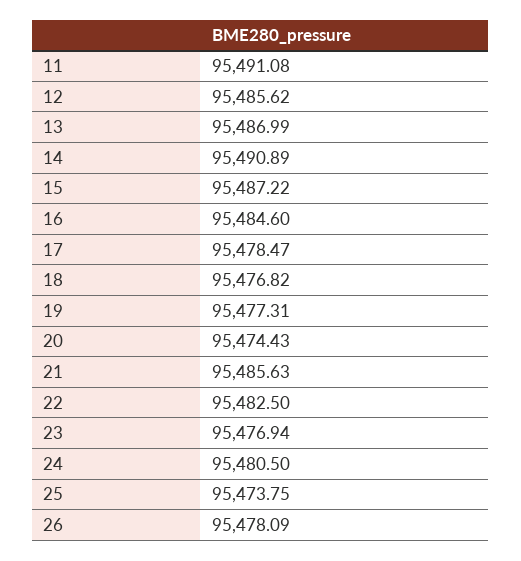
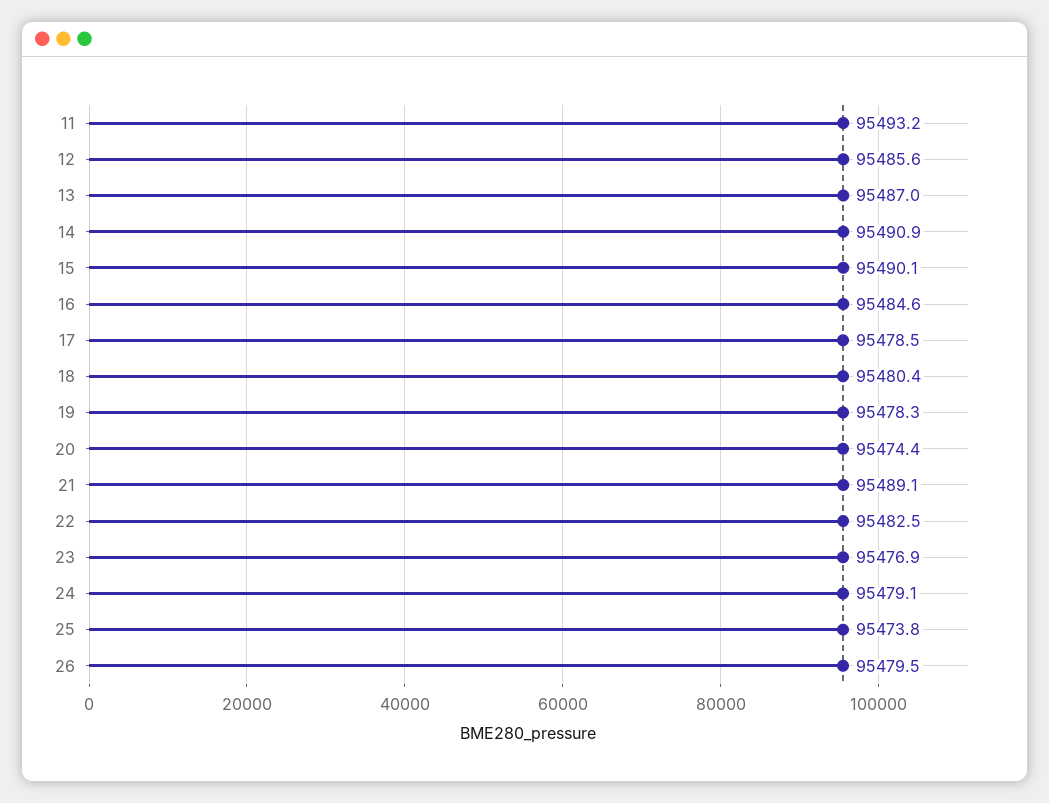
11: 95491.08 -> 95493.2
15: 95487.22 -> 95490.1
18: 95476.82 -> 95480.4
19: 95477.31 -> 95478.3
21: 95485.63 -> 95489.1
24: 95480.5 -> 95479.1
26: 95478.09 -> 95479.5

